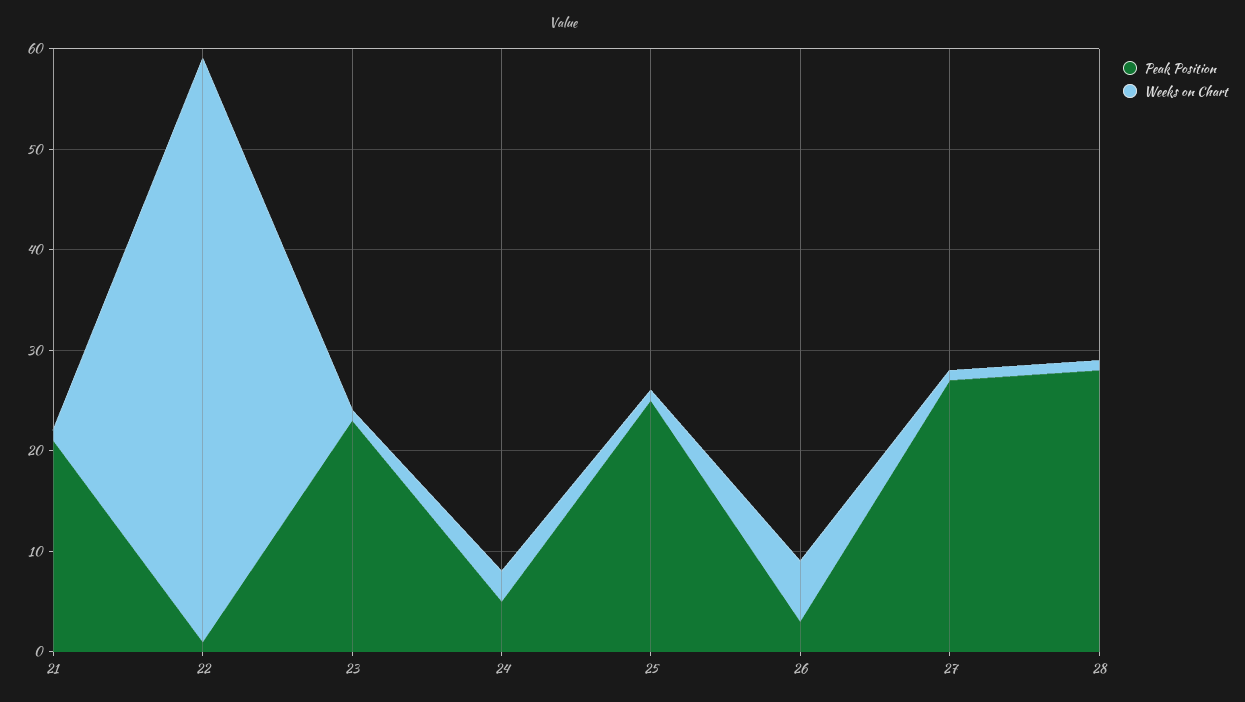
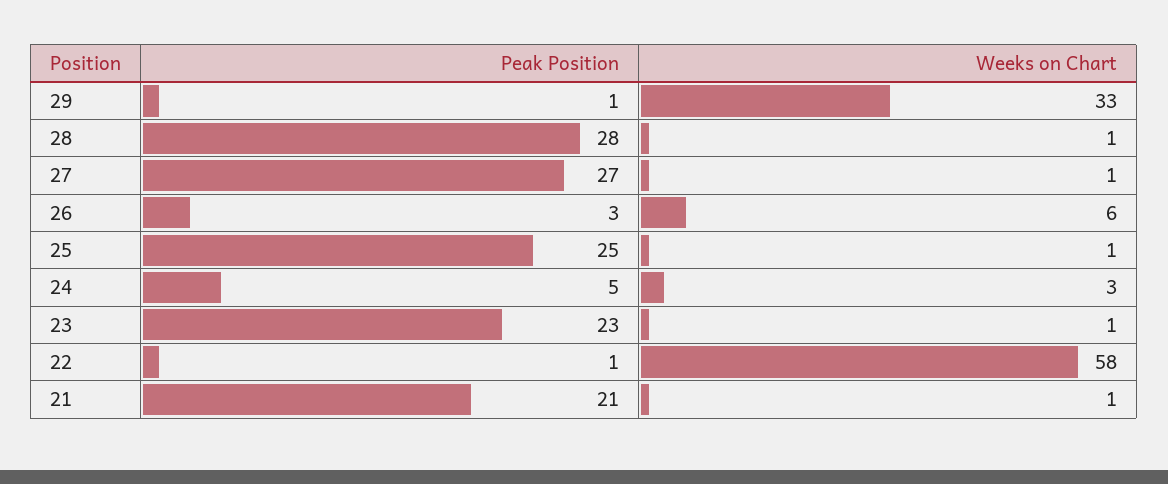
Peak Position, 29: none -> 1
Weeks on Chart, 29: none -> 33

